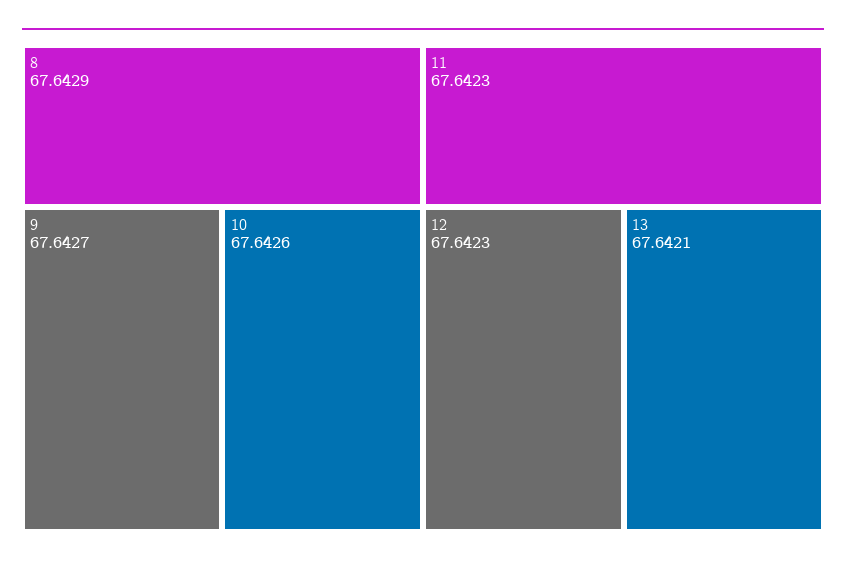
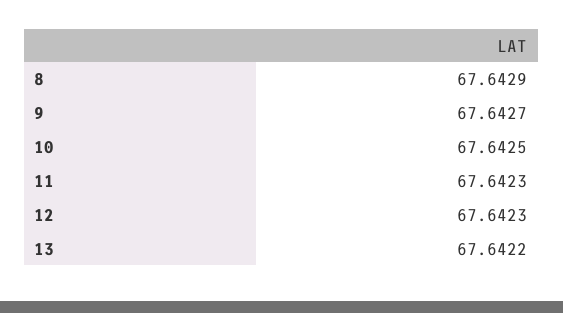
10: 67.6426 -> 67.6425
13: 67.6421 -> 67.6422

